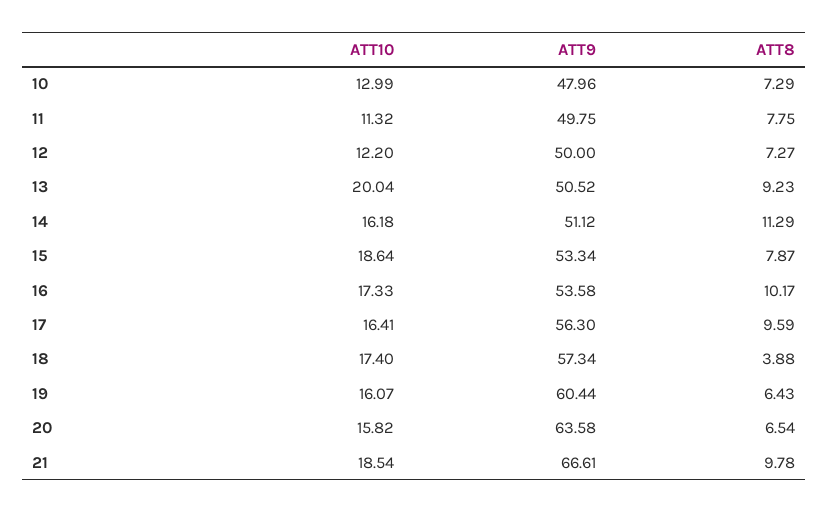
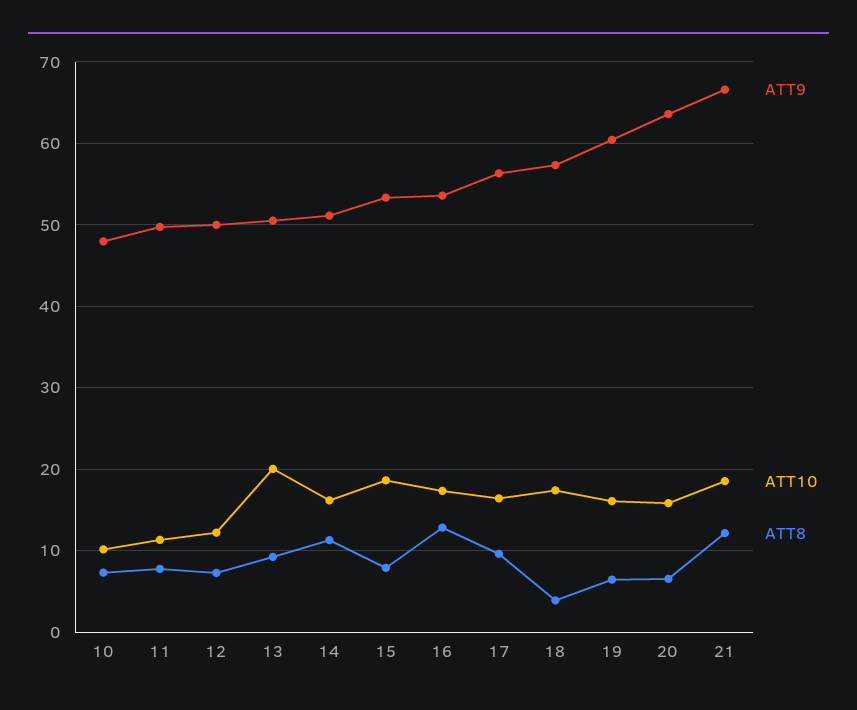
ATT10, 10: 12.99 -> 10
ATT8, 16: 10.17 -> 13
ATT8, 21: 9.78 -> 12

